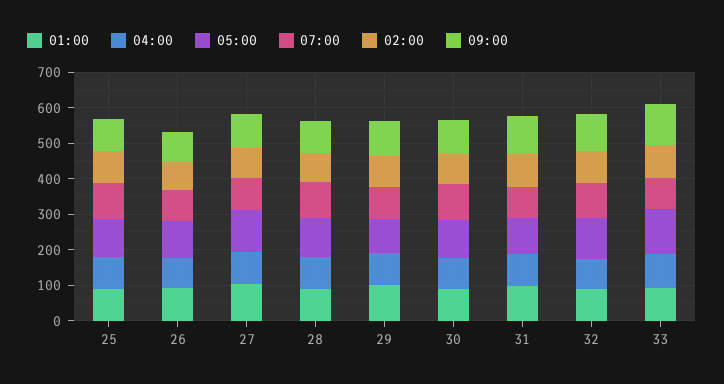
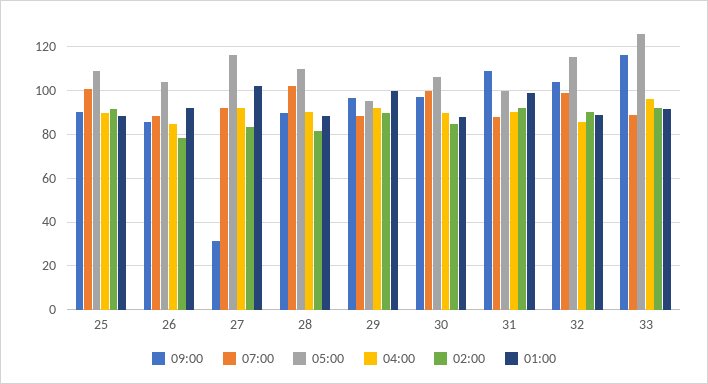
09:00, 27: 100 -> 30

